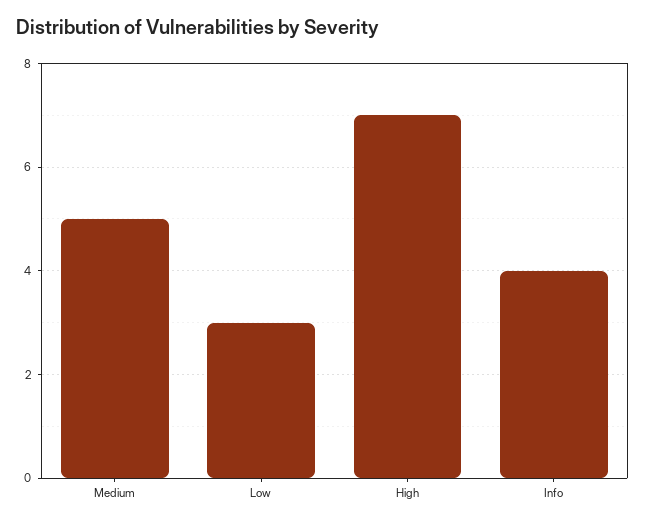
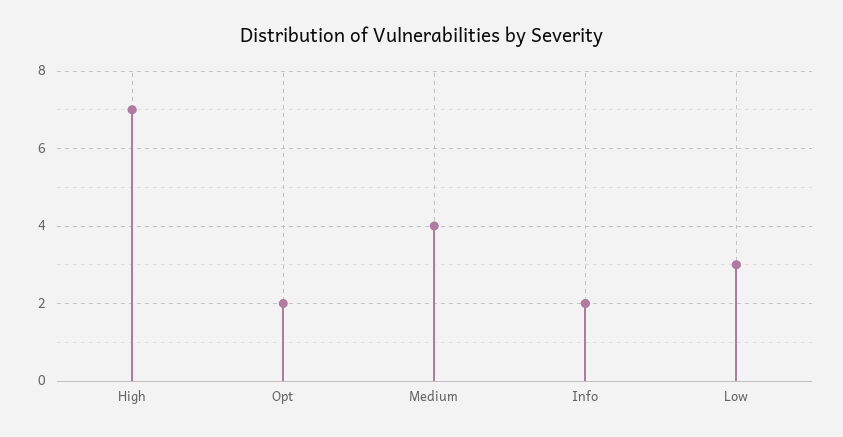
Medium: 5 -> 4
Info: 4 -> 2
Opt: none -> 2

